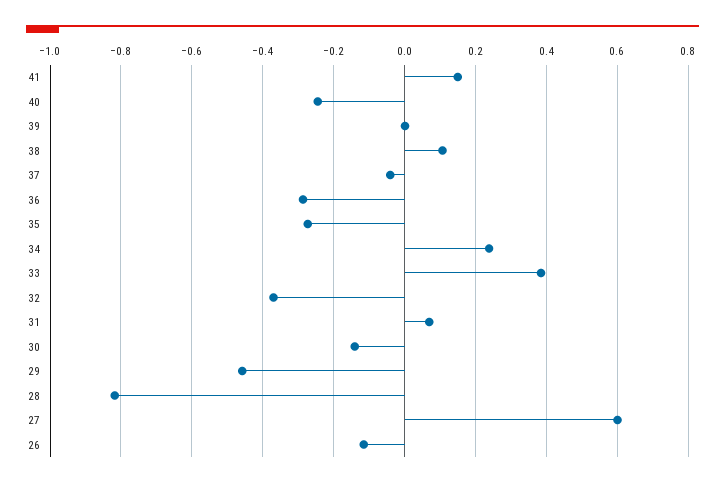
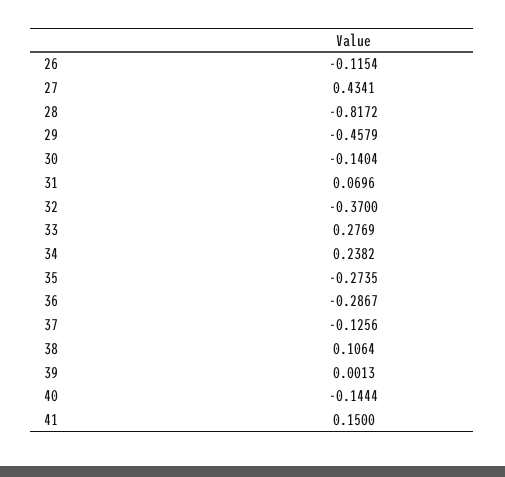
40: -0.24 -> -0.1444
37: -0.04 -> -0.1256
33: 0.38 -> 0.2769
27: 0.6 -> 0.4341

